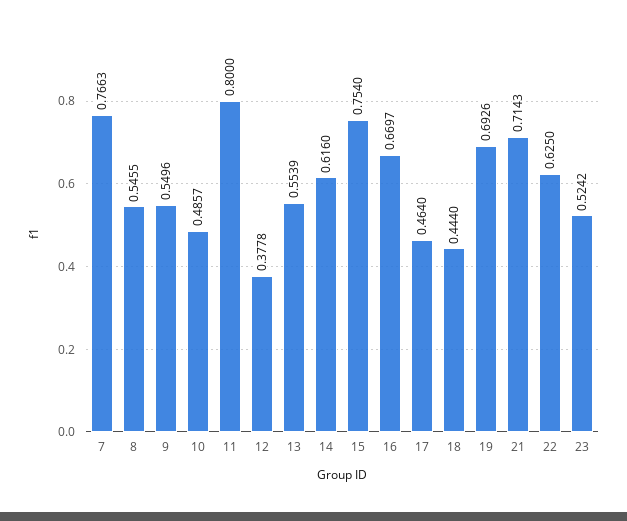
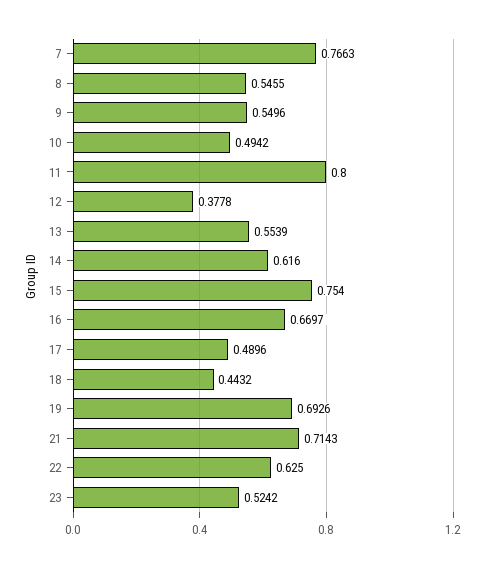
10: 0.4857 -> 0.4942
17: 0.464 -> 0.4896
18: 0.444 -> 0.4432

